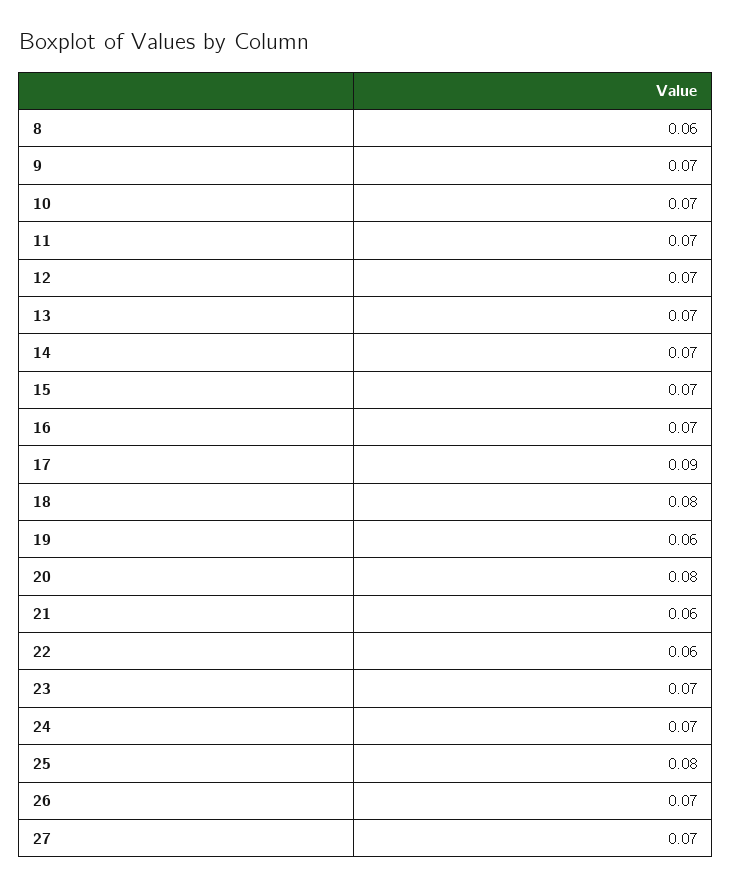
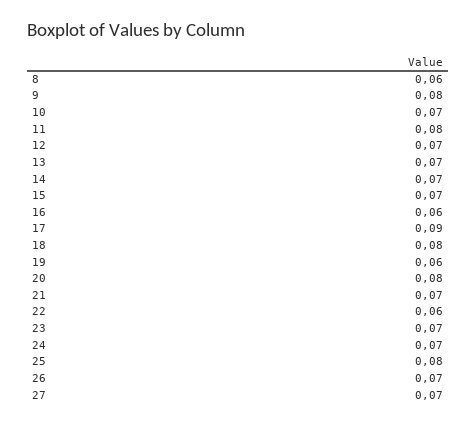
9: 0.07 -> 0.08
11: 0.07 -> 0.08
16: 0.07 -> 0.06
21: 0.06 -> 0.07

